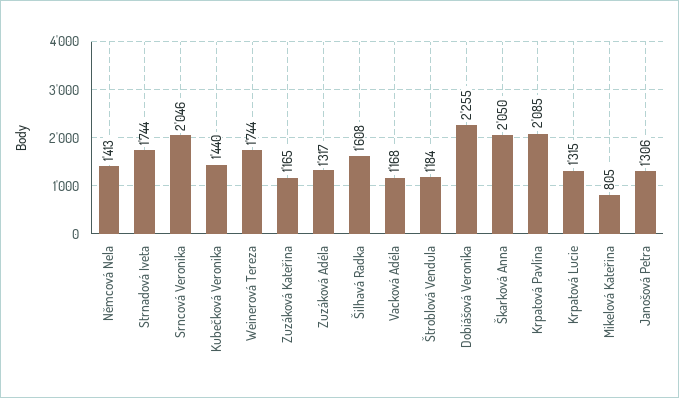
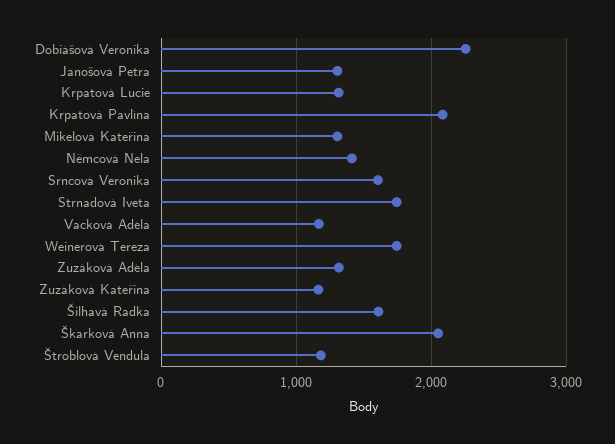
Srncová Veronika: 2046 -> 1600
Kubečková Veronika: 1440 -> none
Mikelová Kateřina: 805 -> 1300

